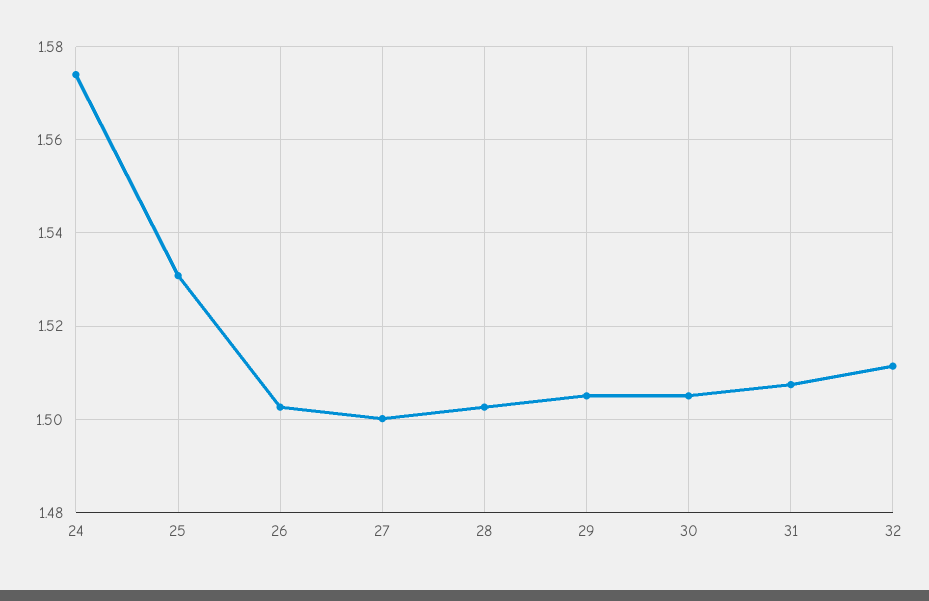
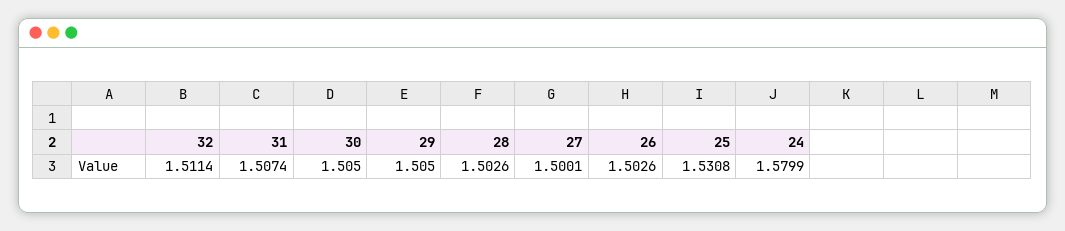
24: 1.574 -> 1.5799

